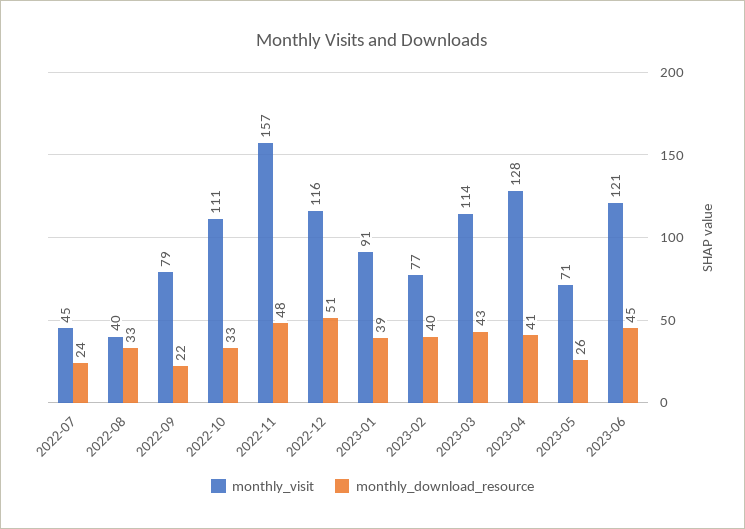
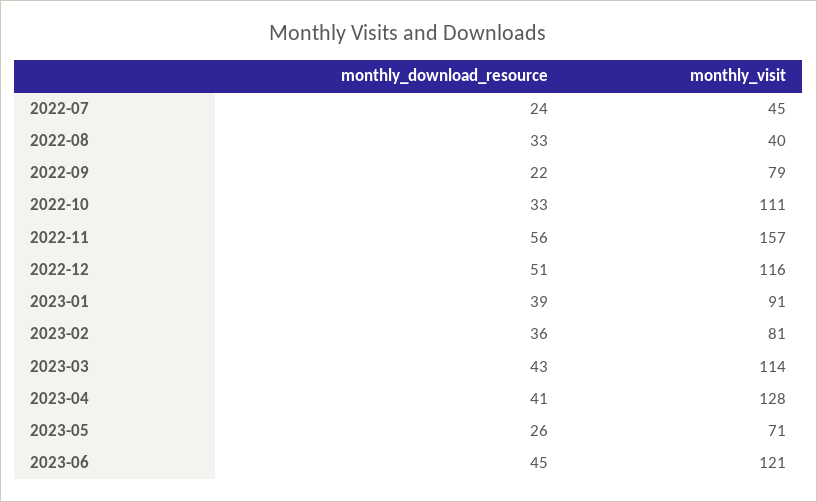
monthly_download_resource, 2022-11: 48 -> 56
monthly_visit, 2023-02: 77 -> 81
monthly_download_resource, 2023-02: 40 -> 36

